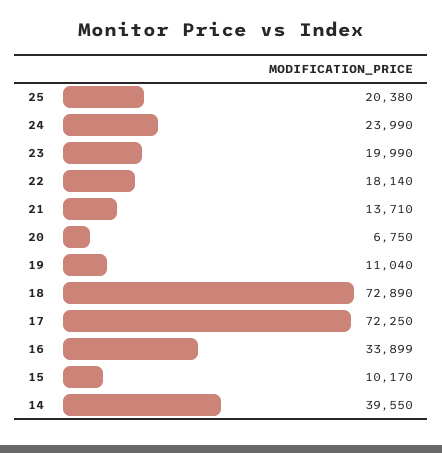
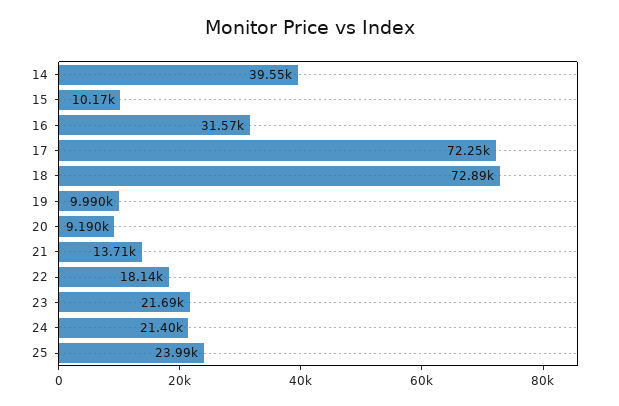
25: 20380 -> 23990
24: 23990 -> 21400
23: 19990 -> 21690
20: 6750 -> 9190
19: 11040 -> 9990
16: 33899 -> 31570

